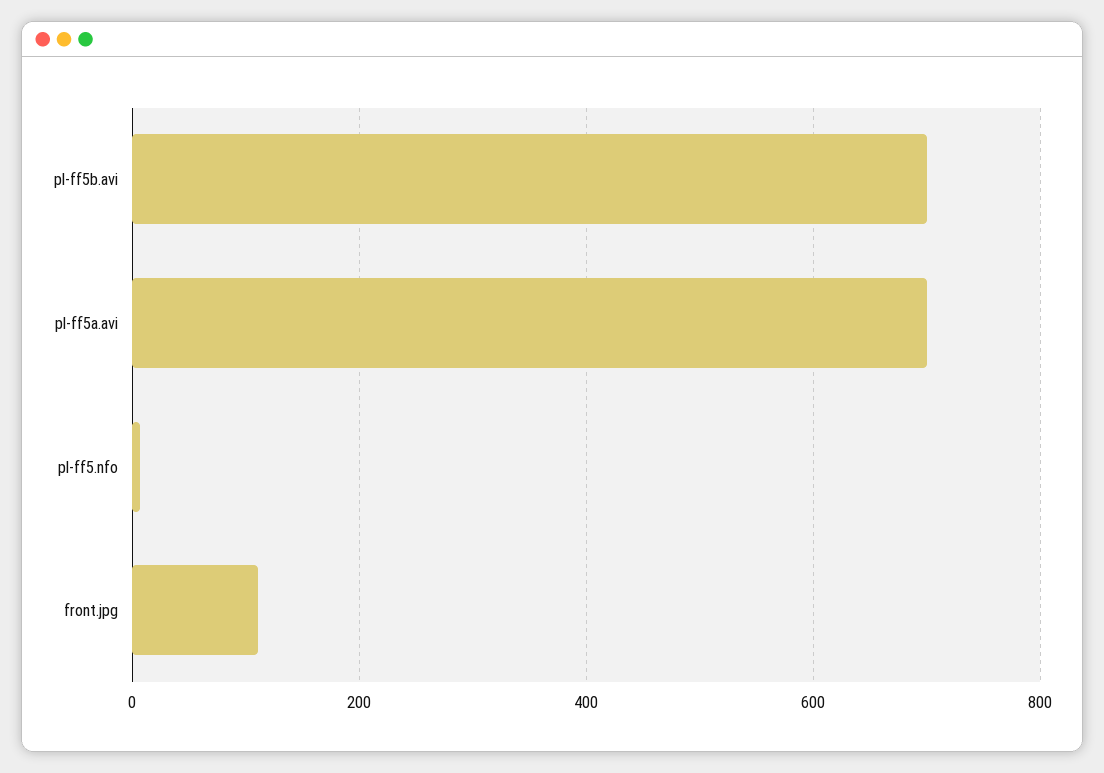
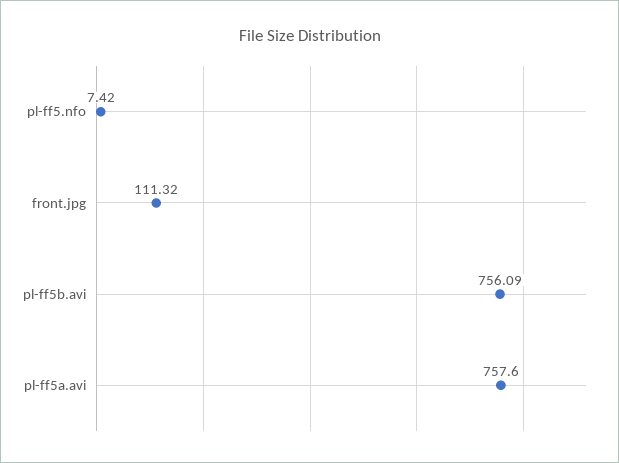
pl-ff5b.avi: 700 -> 756.09
pl-ff5a.avi: 700 -> 757.6

